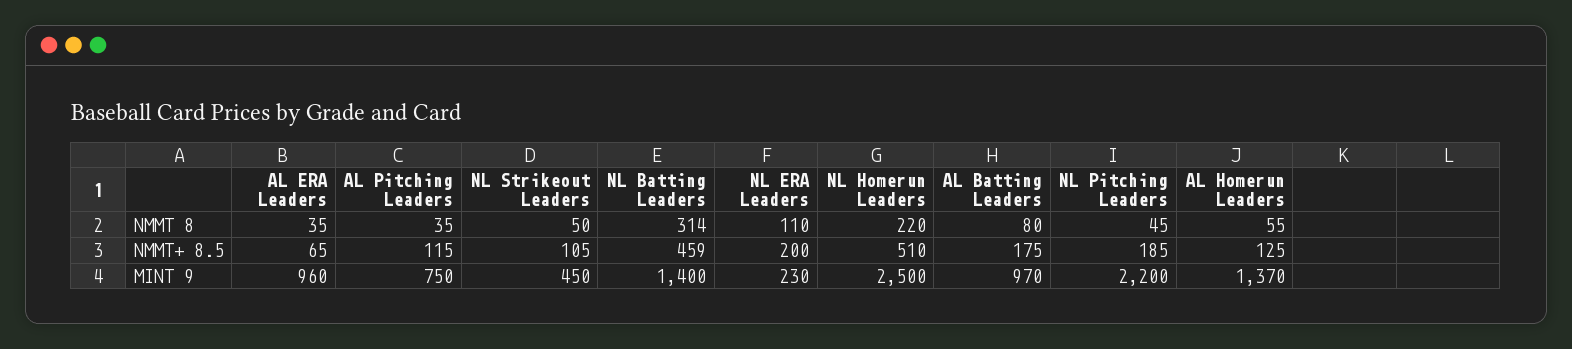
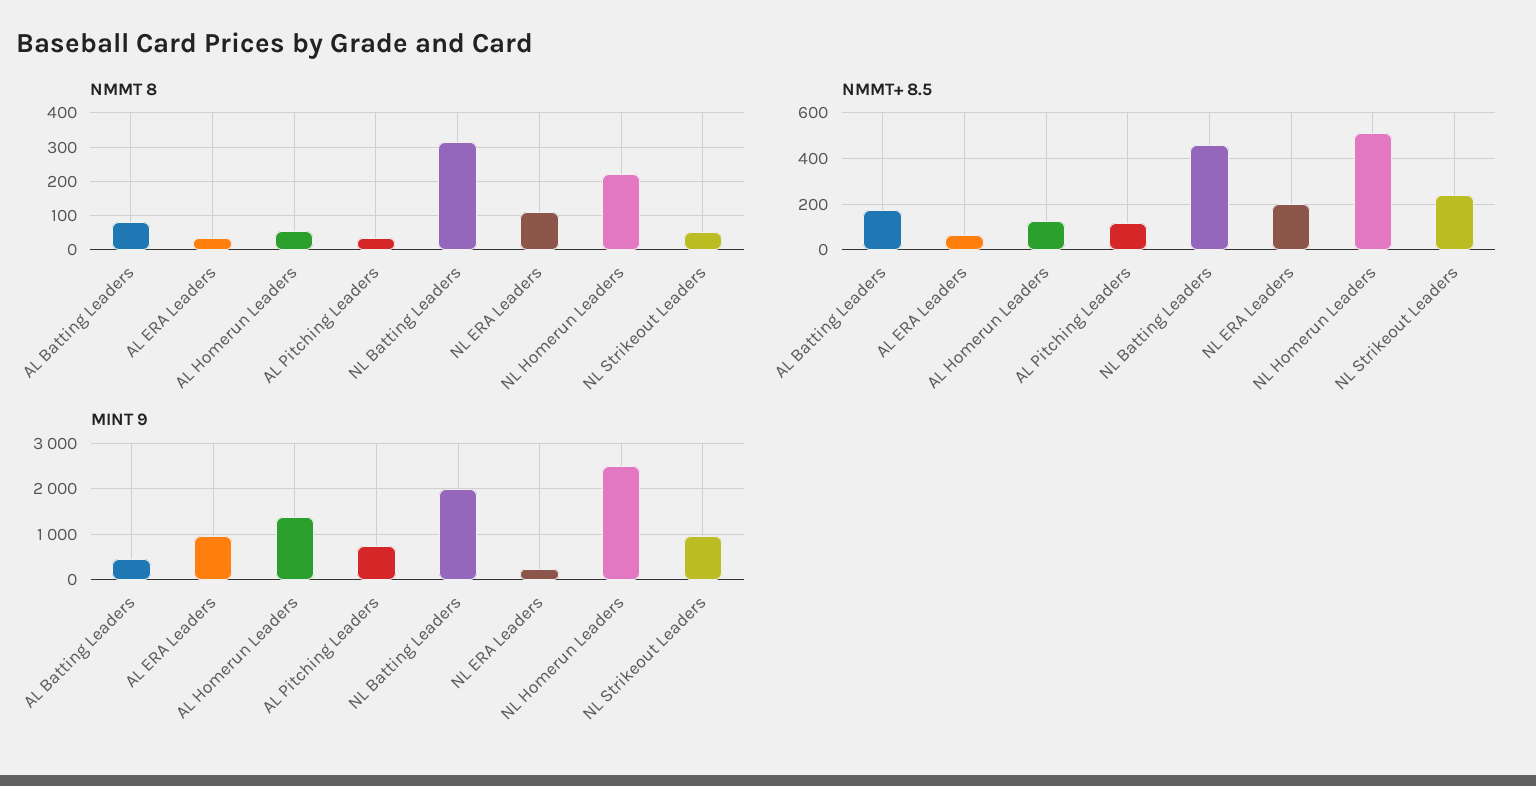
NMMT 8, NL Pitching Leaders: 45 -> none
NMMT+ 8.5, NL Strikeout Leaders: 105 -> 250
NMMT+ 8.5, NL Pitching Leaders: 185 -> none
MINT 9, NL Strikeout Leaders: 450 -> 1000
MINT 9, NL Batting Leaders: 1400 -> 2000
MINT 9, AL Batting Leaders: 970 -> 400
MINT 9, NL Pitching Leaders: 2200 -> none

